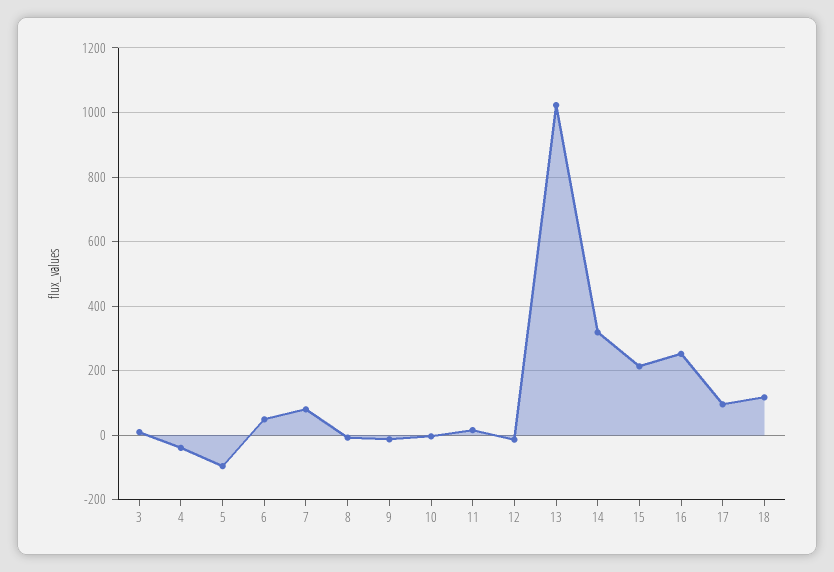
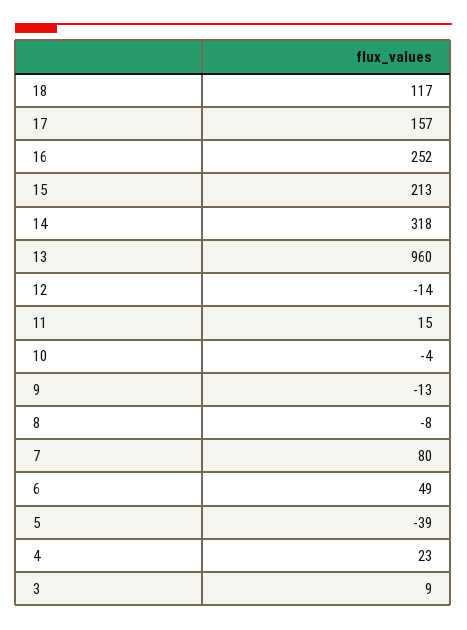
4: -40 -> 23
5: -100 -> -39
13: 1020 -> 960
17: 100 -> 157

